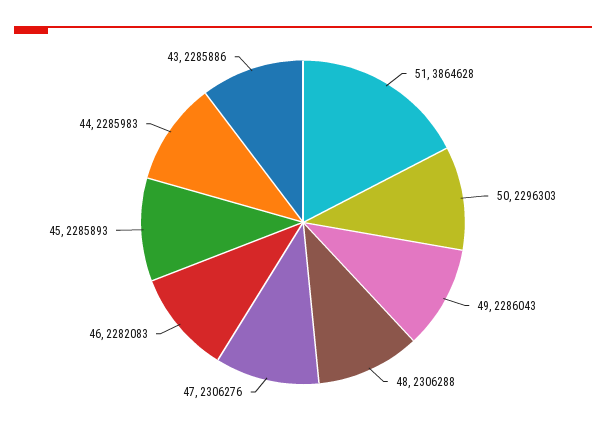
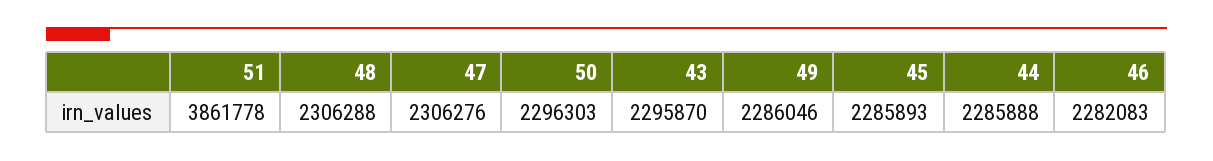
51: 3864628 -> 3861778
49: 2286043 -> 2286046
44: 2285983 -> 2285888
43: 2285886 -> 2295870

